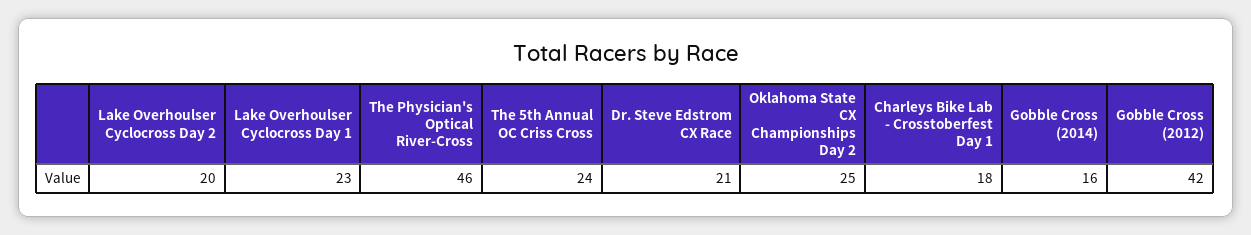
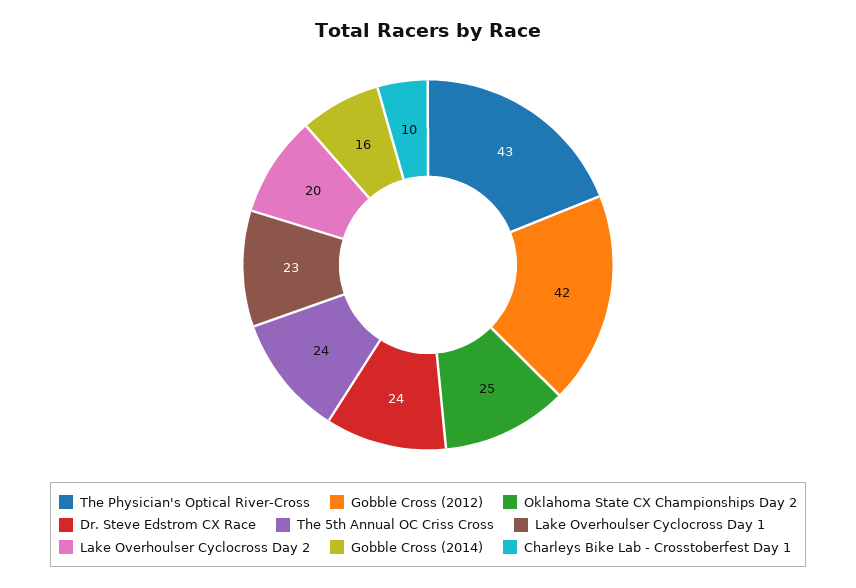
The Physician's Optical River-Cross: 46 -> 43
Dr. Steve Edstrom CX Race: 21 -> 24
Charleys Bike Lab - Crosstoberfest Day 1: 18 -> 10

